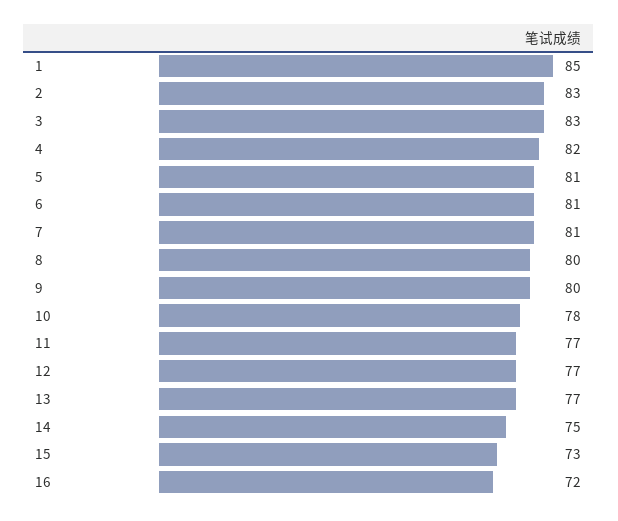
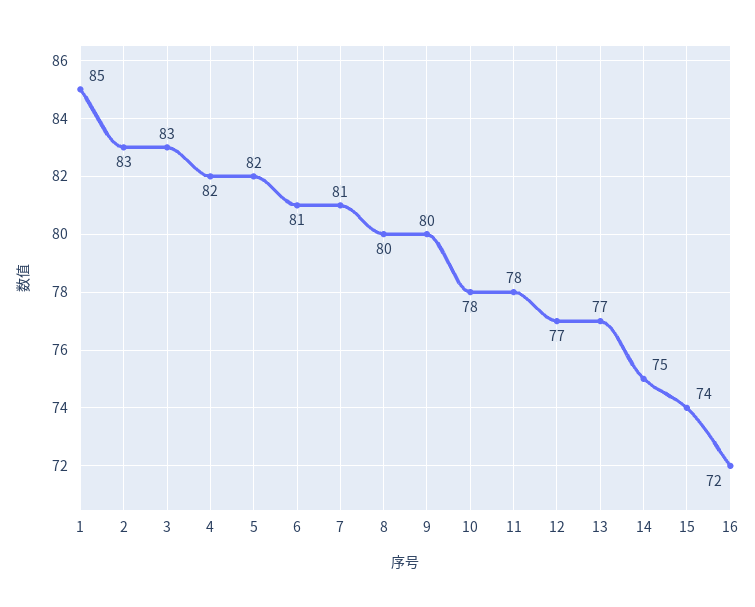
5: 81 -> 82
11: 77 -> 78
15: 73 -> 74

